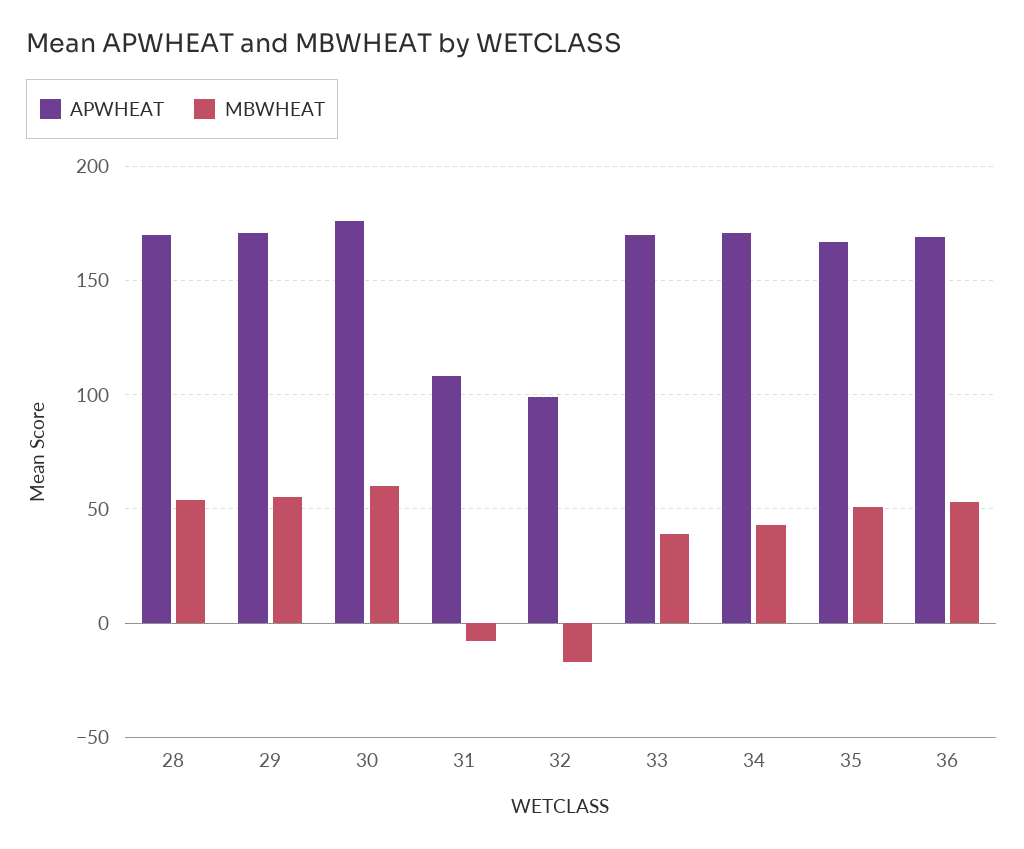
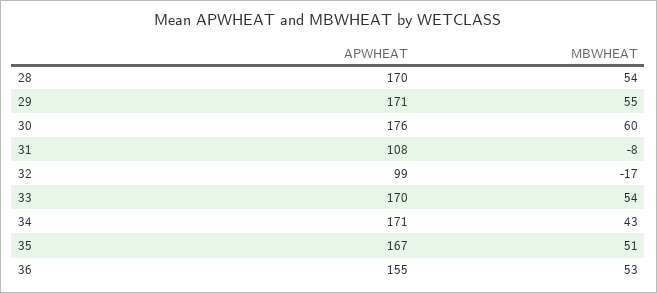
MBWHEAT, 33: 40 -> 54
APWHEAT, 36: 170 -> 155

